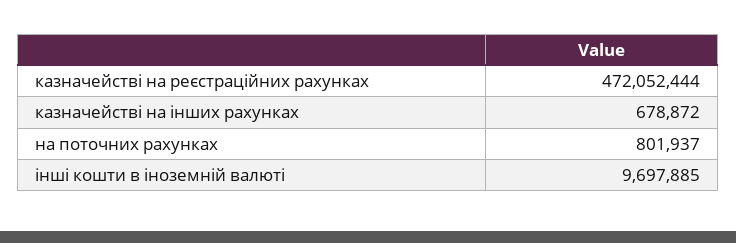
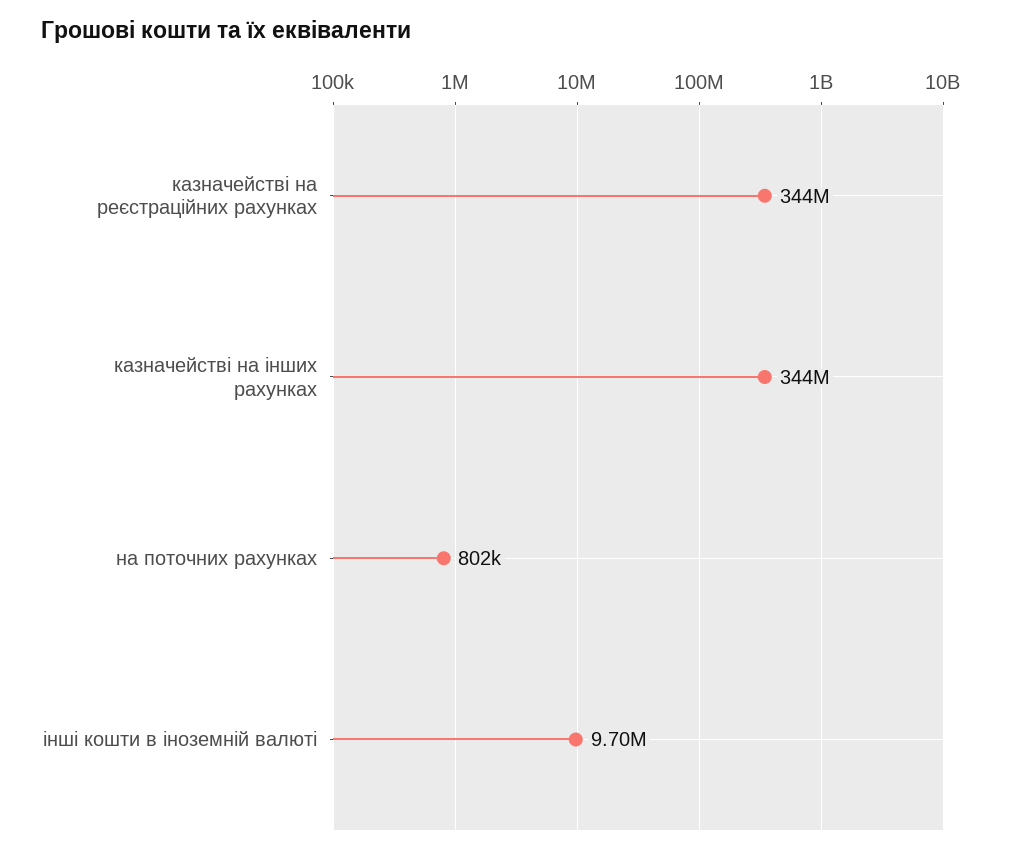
казначействі на реєстраційних рахунках: 472052444 -> 344000000
казначействі на інших рахунках: 678872 -> 344000000

